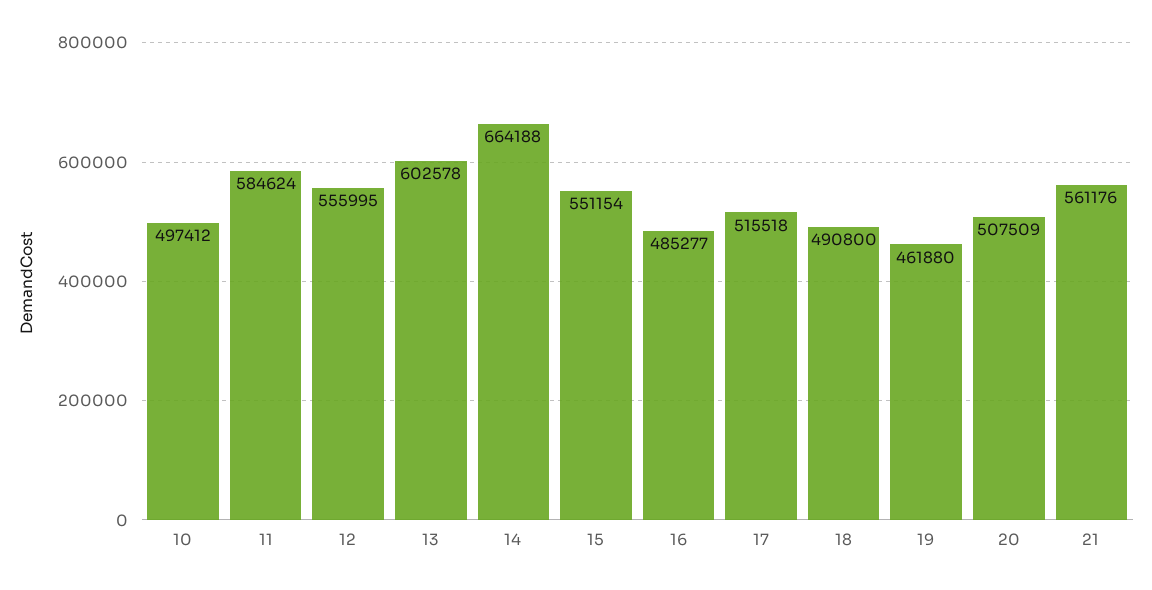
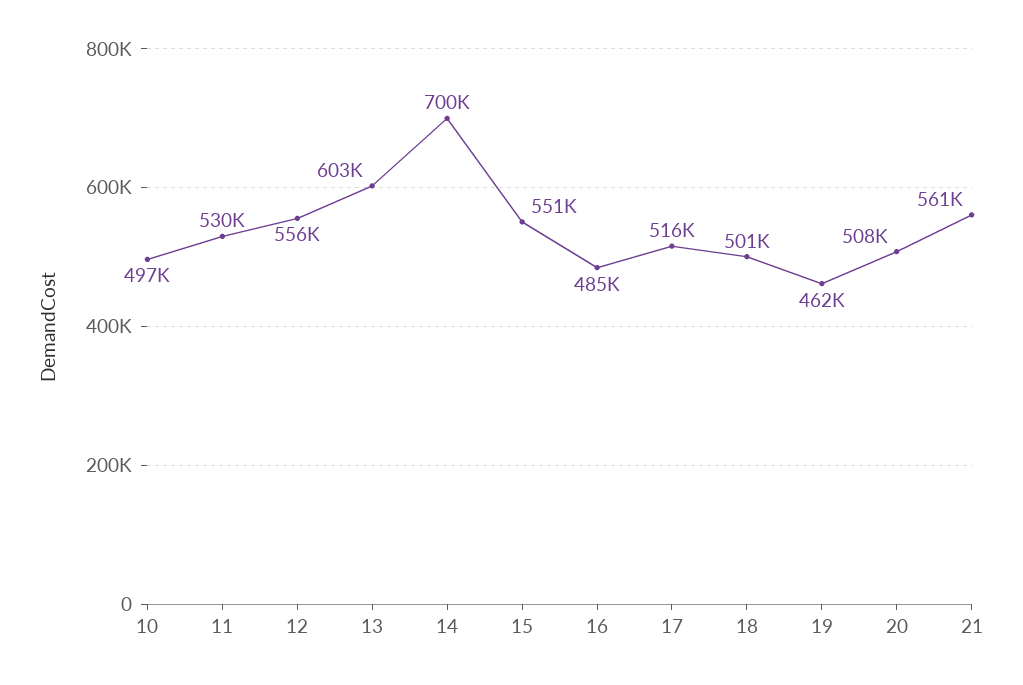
11: 584624 -> 530000
14: 664188 -> 700000
18: 490800 -> 501000

